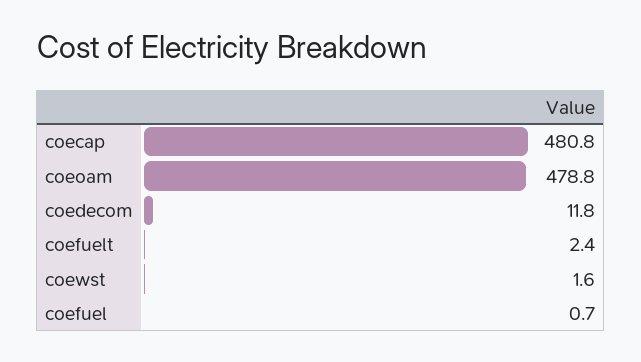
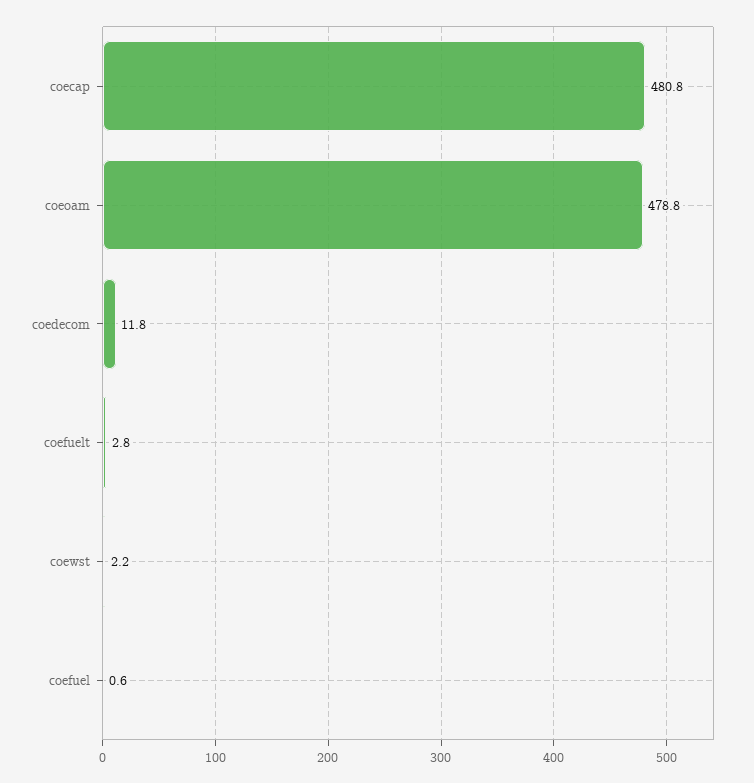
coefuelt: 2.4 -> 2.8
coewst: 1.6 -> 2.2
coefuel: 0.7 -> 0.6

